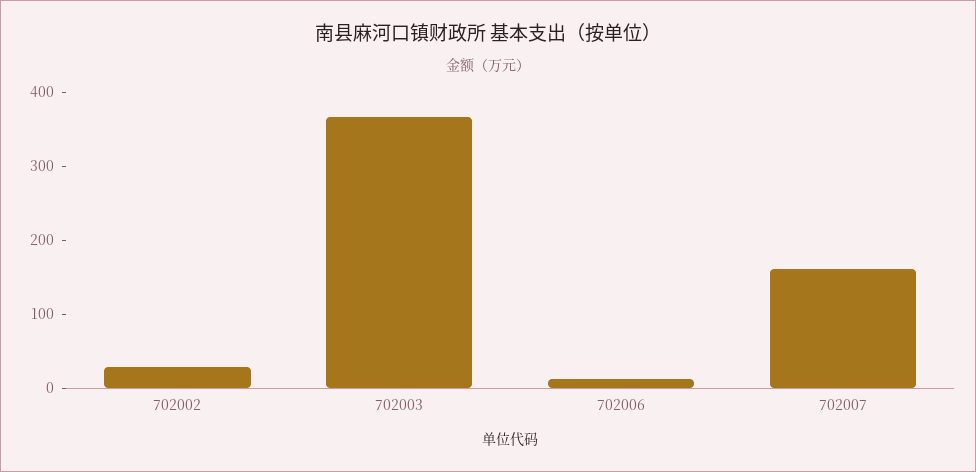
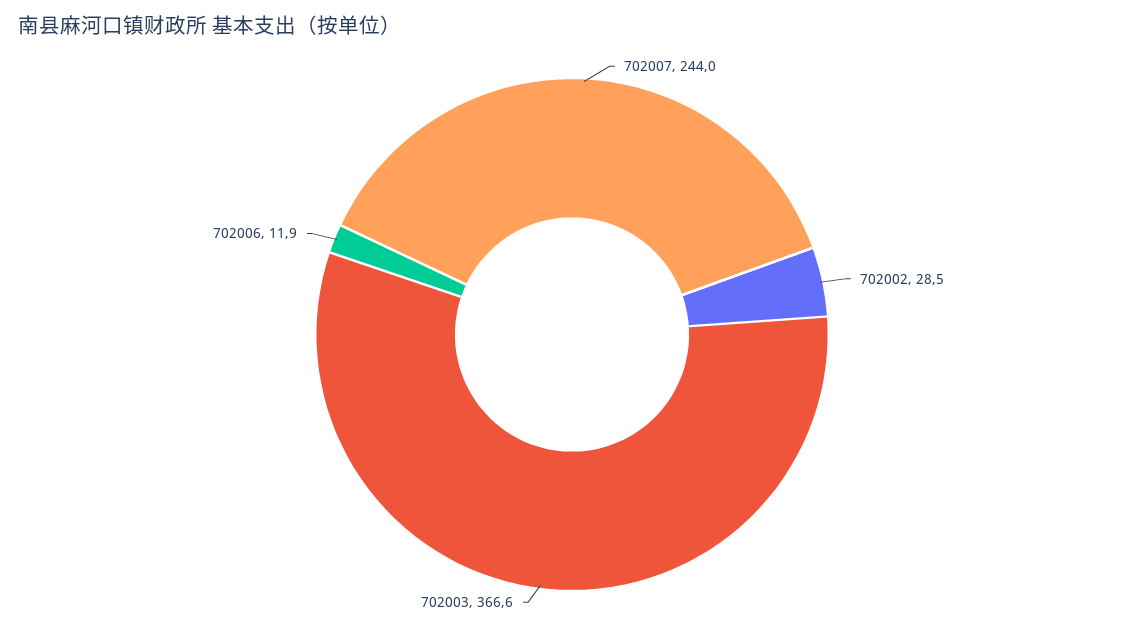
702007: 160 -> 244

